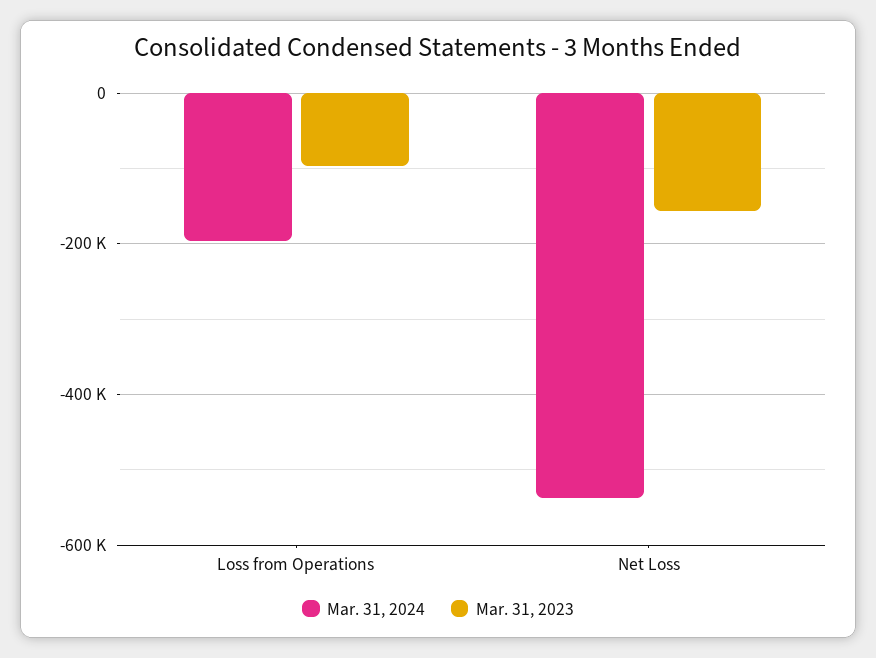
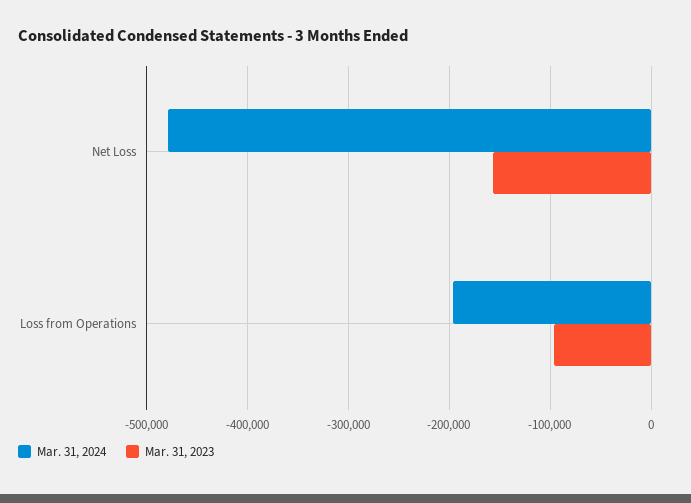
Mar. 31, 2024, Net Loss: -540000 -> -480000

